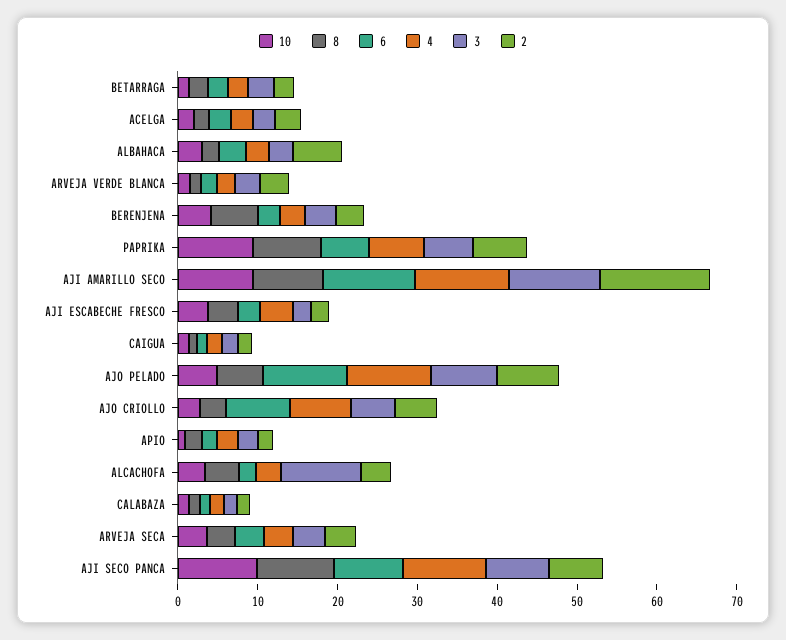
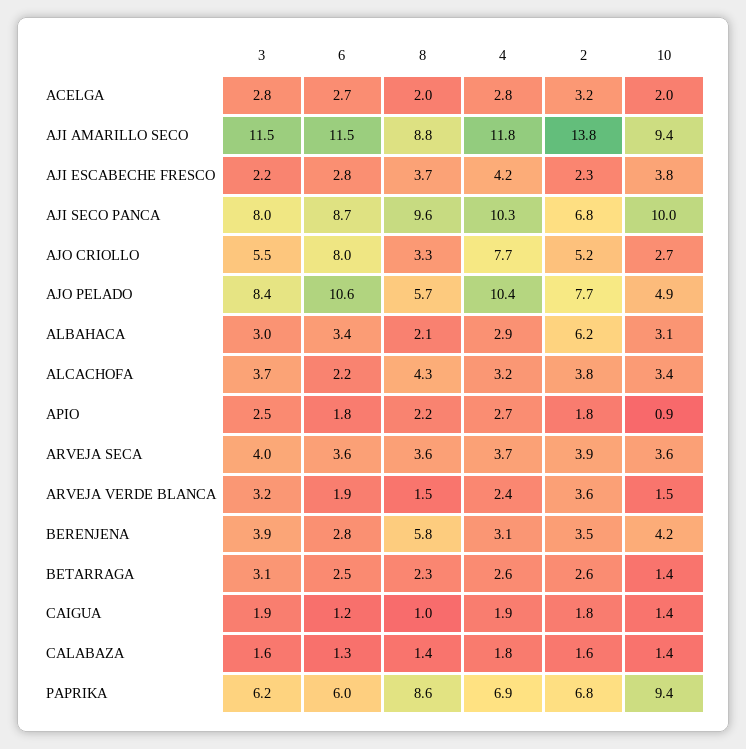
3, ALCACHOFA: 10 -> 3.7

